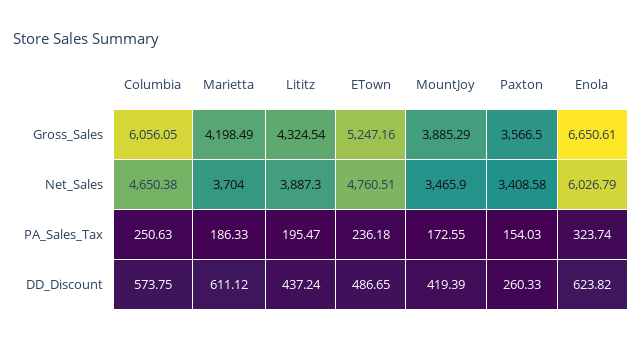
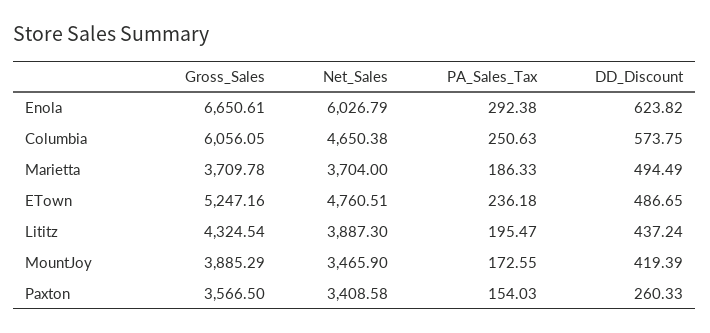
Marietta, Gross_Sales: 4198.49 -> 3709.78
Enola, PA_Sales_Tax: 323.74 -> 292.38
Marietta, DD_Discount: 611.12 -> 494.49

